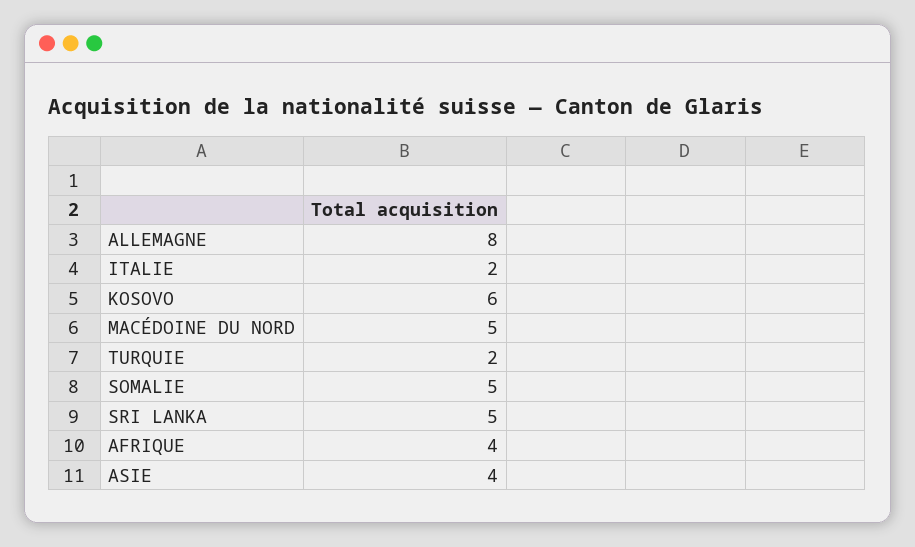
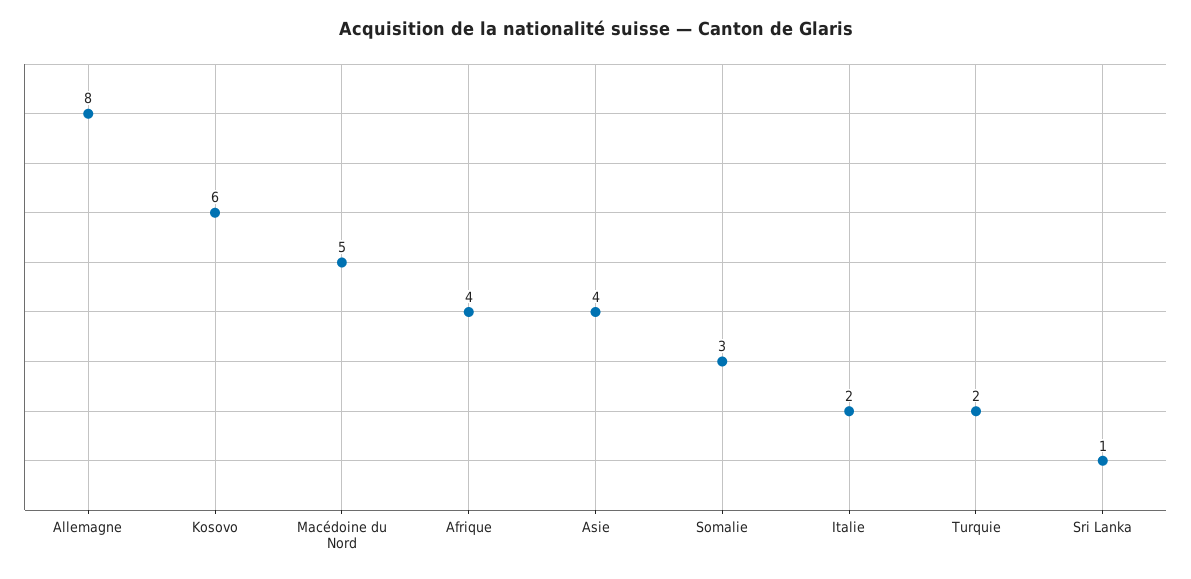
SOMALIE: 5 -> 3
SRI LANKA: 5 -> 1

